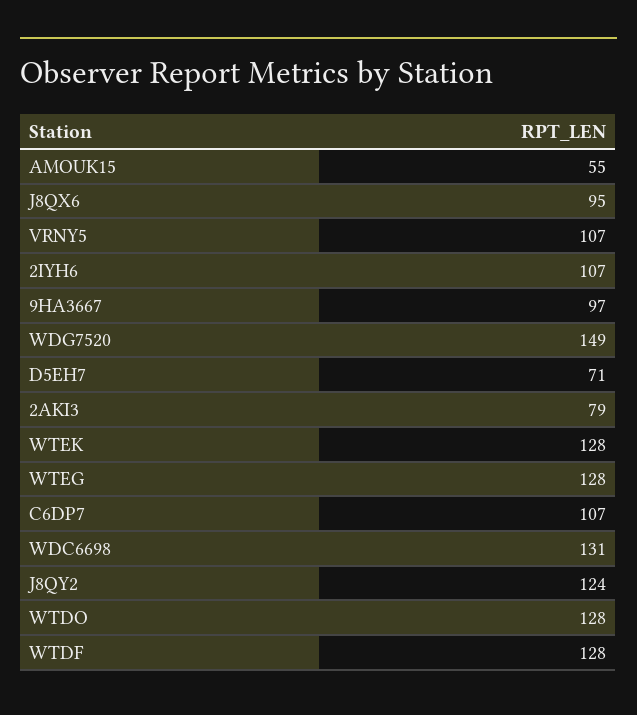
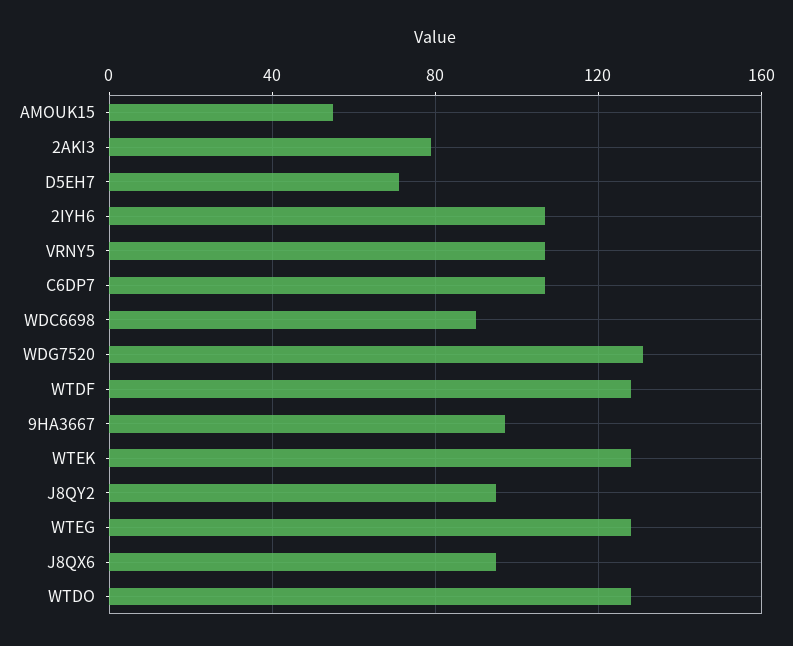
WDG7520: 149 -> 130
WDC6698: 131 -> 90
J8QY2: 124 -> 95

